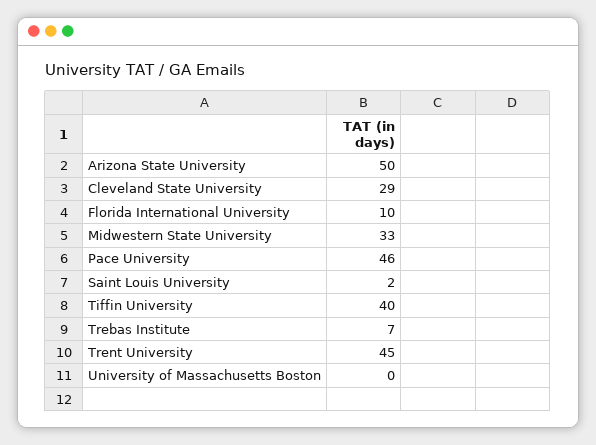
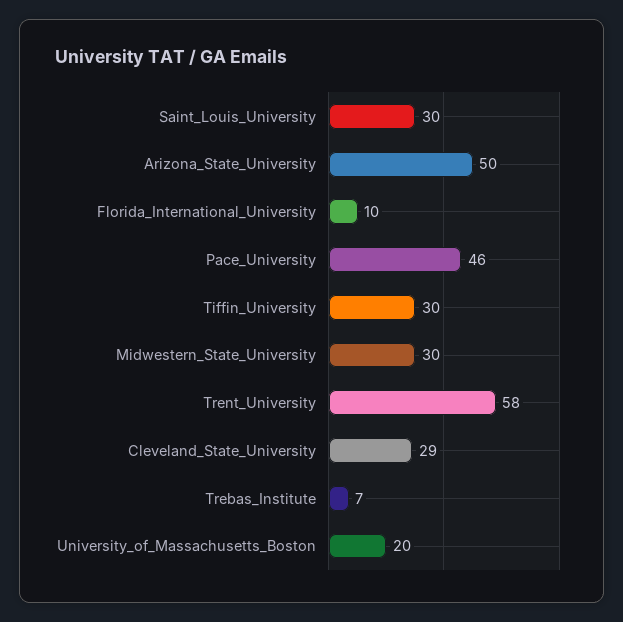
Midwestern State University: 33 -> 30
Saint Louis University: 2 -> 30
Tiffin University: 40 -> 30
Trent University: 45 -> 58
University of Massachusetts Boston: 0 -> 20

